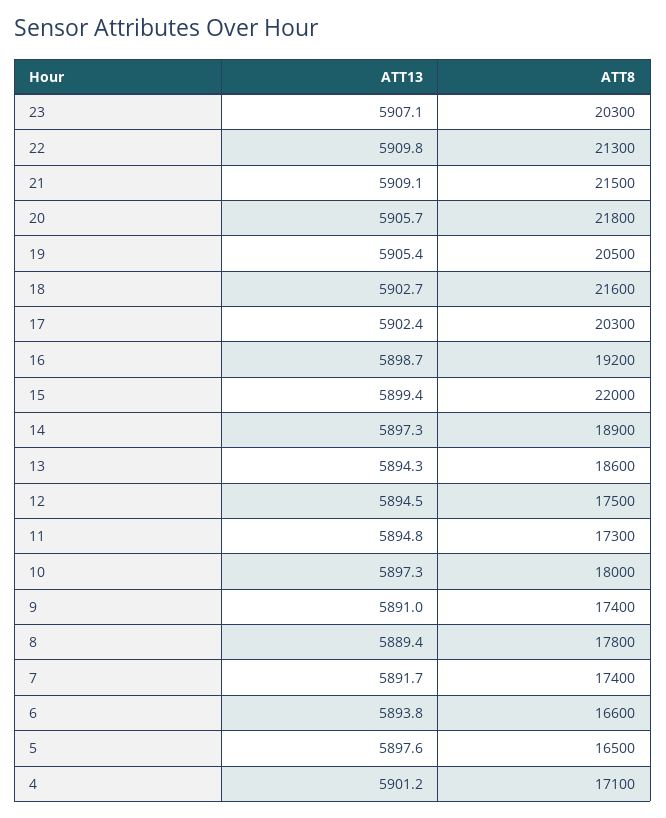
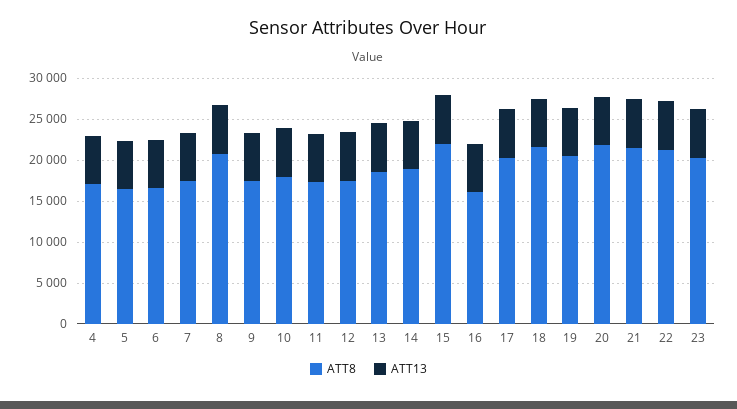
ATT8, 16: 19200 -> 16000
ATT8, 8: 17800 -> 21000

